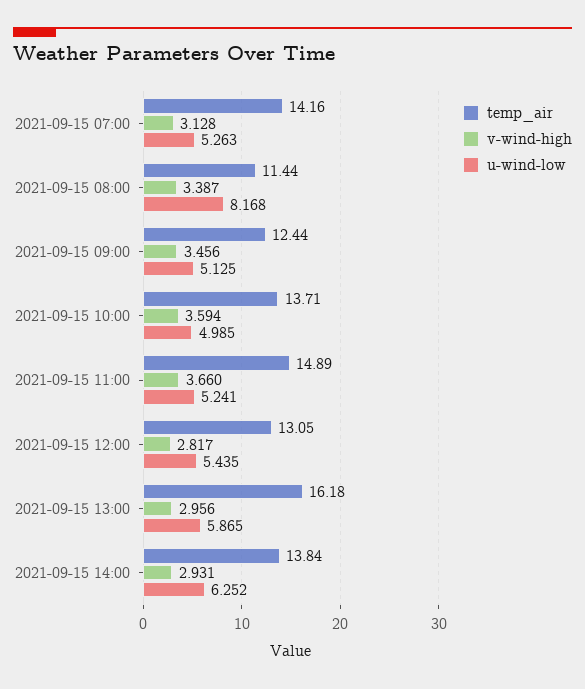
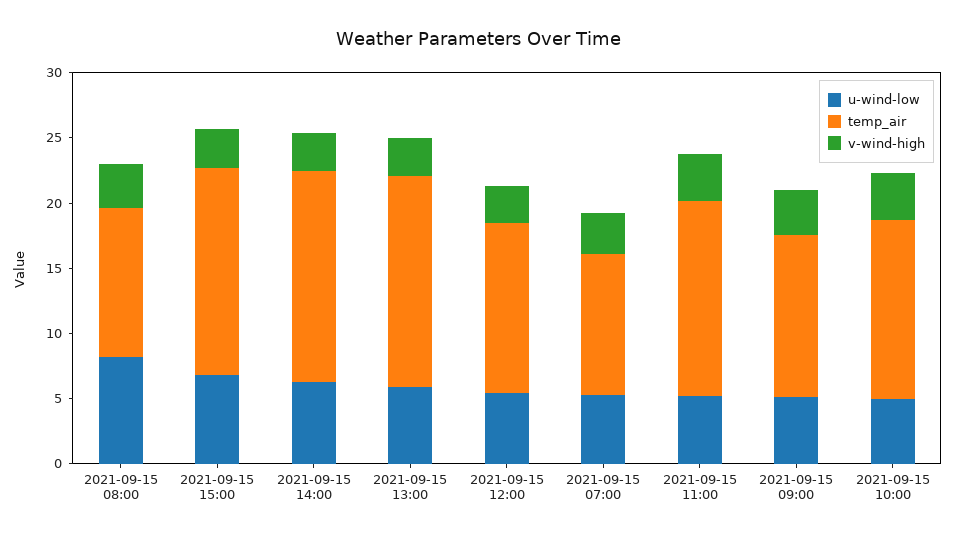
temp_air, 2021-09-15 07:00: 14.16 -> 11
temp_air, 2021-09-15 14:00: 13.84 -> 16
u-wind-low, 2021-09-15 15:00: none -> 7
temp_air, 2021-09-15 15:00: none -> 16
v-wind-high, 2021-09-15 15:00: none -> 3

